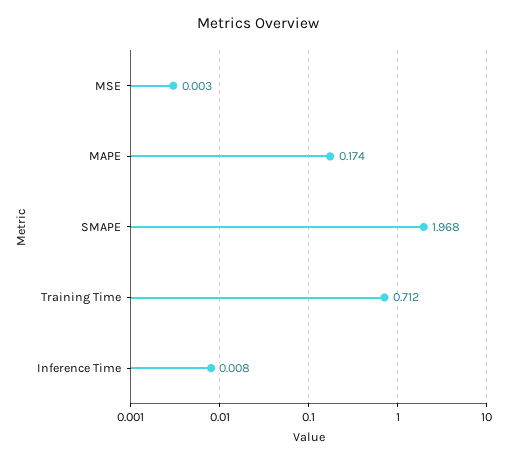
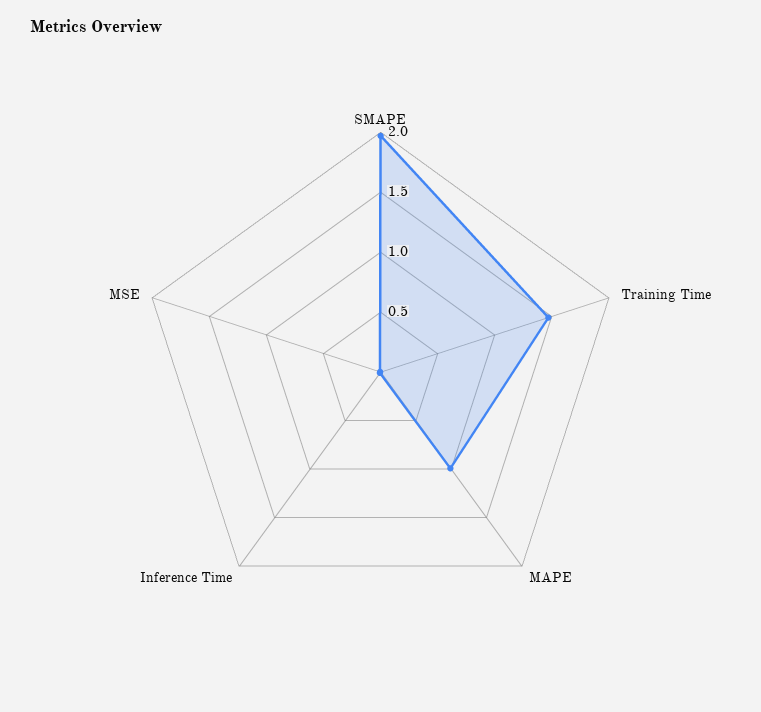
MAPE: 0.174 -> 1
Training Time: 0.712 -> 1.5

